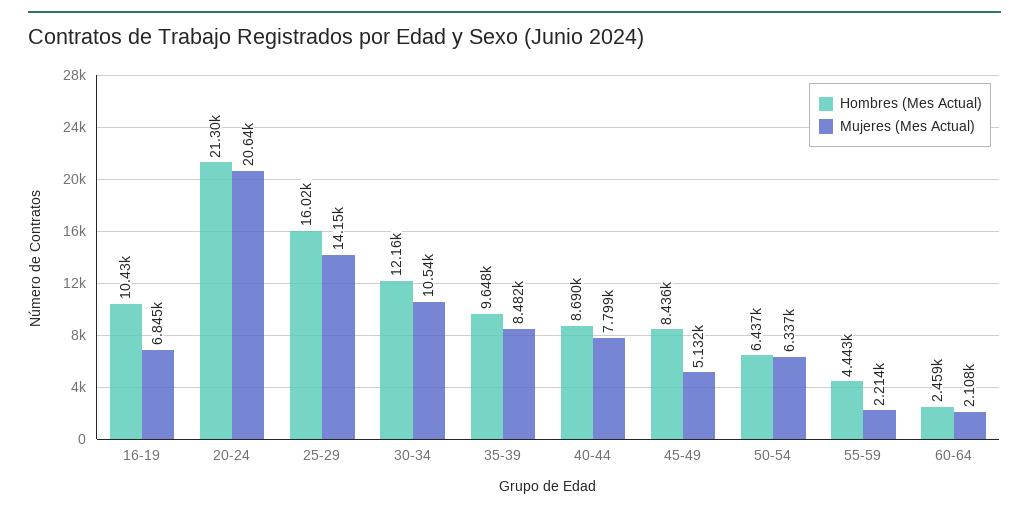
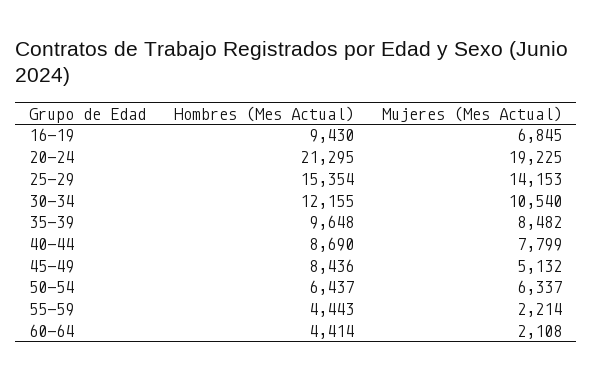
Hombres (Mes Actual), 16-19: 10430 -> 9430
Mujeres (Mes Actual), 20-24: 20640 -> 19225
Hombres (Mes Actual), 25-29: 16020 -> 15354
Hombres (Mes Actual), 60-64: 2459 -> 4414

